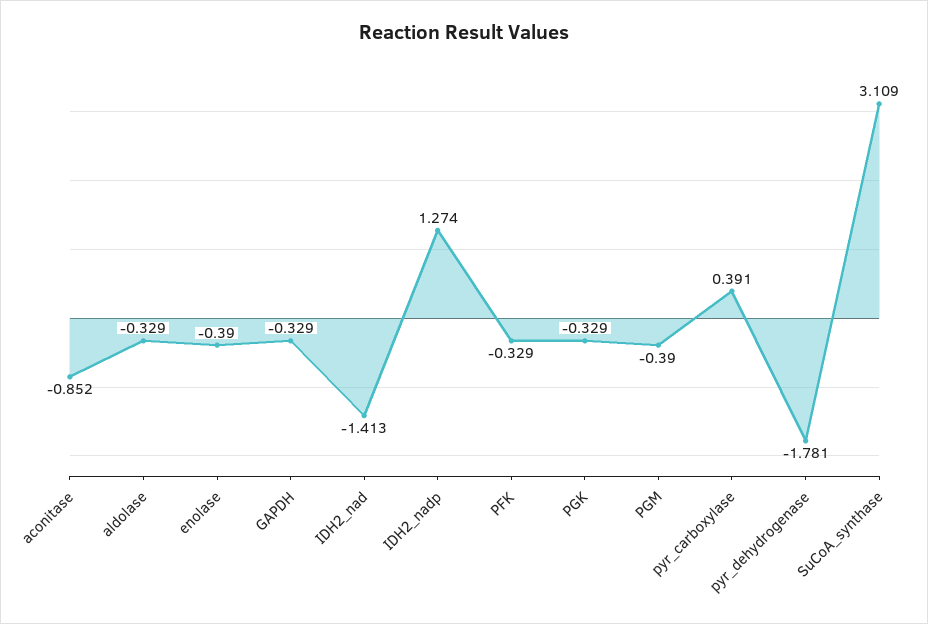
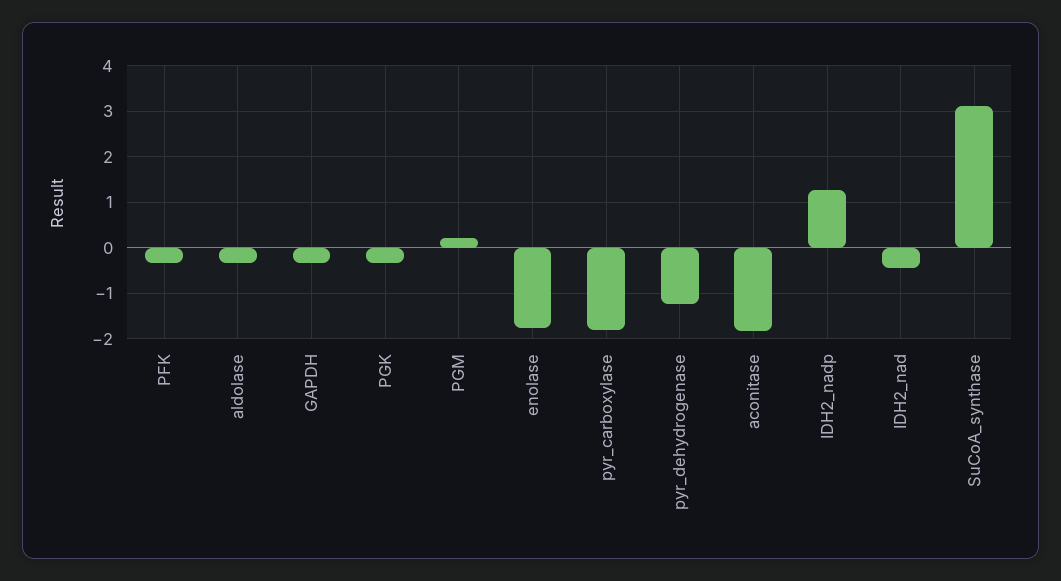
aconitase: -0.852 -> -1.8
enolase: -0.39 -> -1.8
IDH2_nad: -1.413 -> -0.4
PGM: -0.39 -> 0.2
pyr_carboxylase: 0.391 -> -1.8
pyr_dehydrogenase: -1.781 -> -1.2

